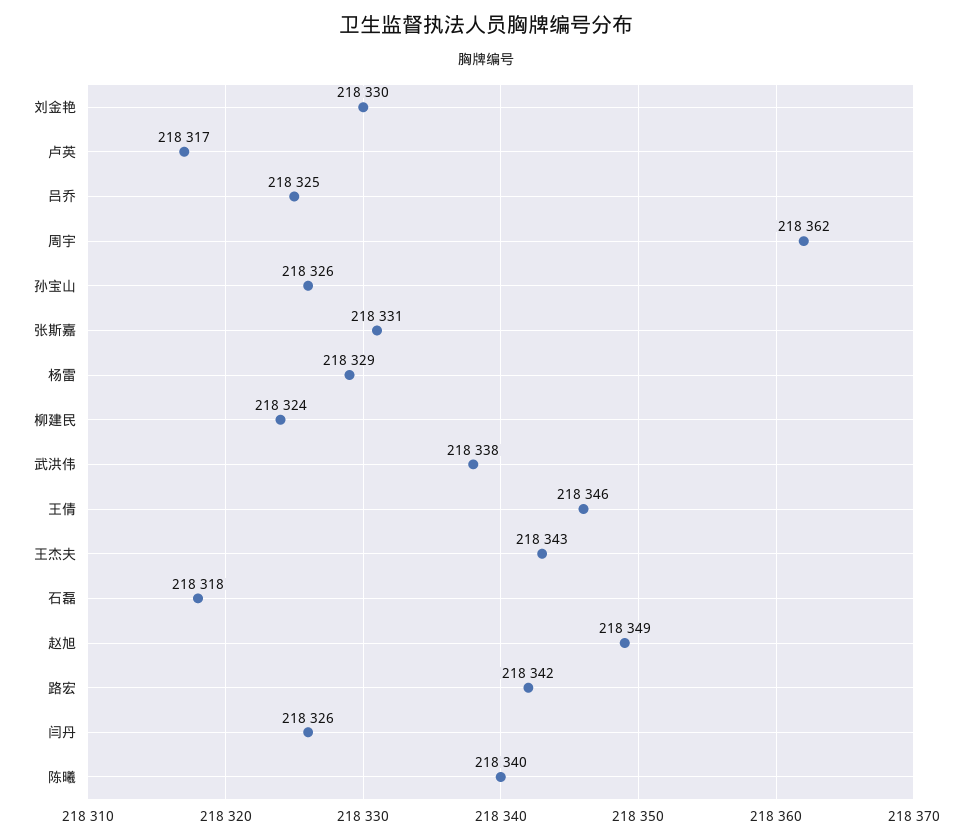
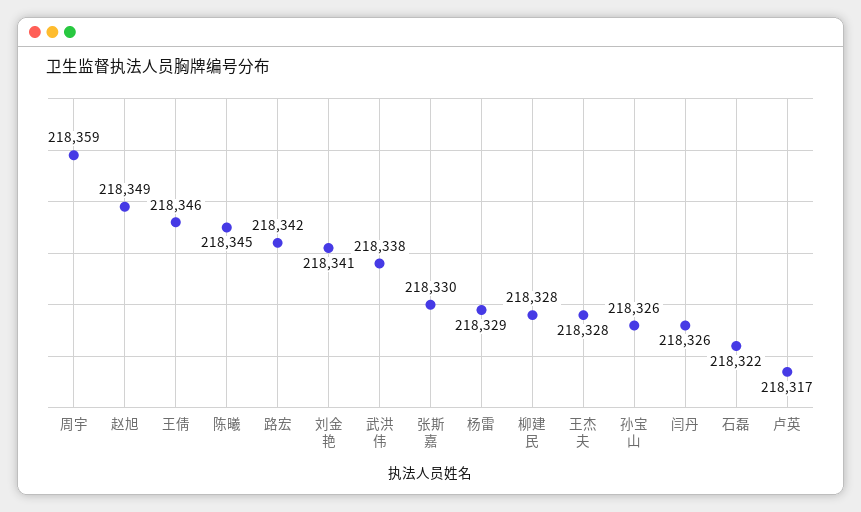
刘金艳: 218330 -> 218341
吕乔: 218325 -> none
周宇: 218362 -> 218359
张斯嘉: 218331 -> 218330
柳建民: 218324 -> 218328
王杰夫: 218343 -> 218328
石磊: 218318 -> 218322
陈曦: 218340 -> 218345

